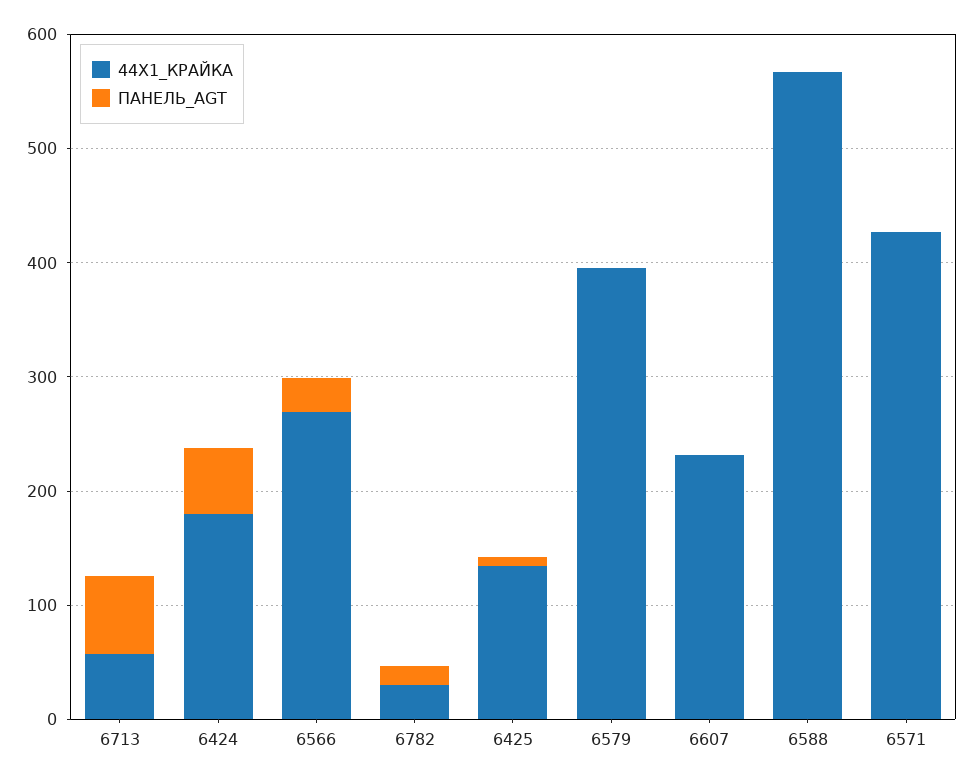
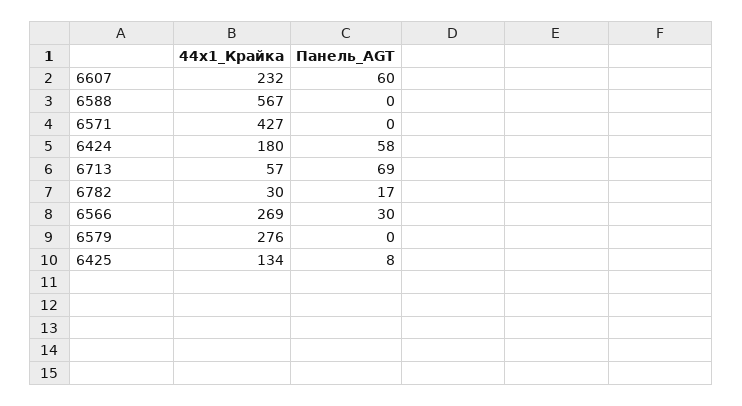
44X1_КРАЙКА, 6579: 400 -> 276
ПАНЕЛЬ_AGT, 6607: 0 -> 60

